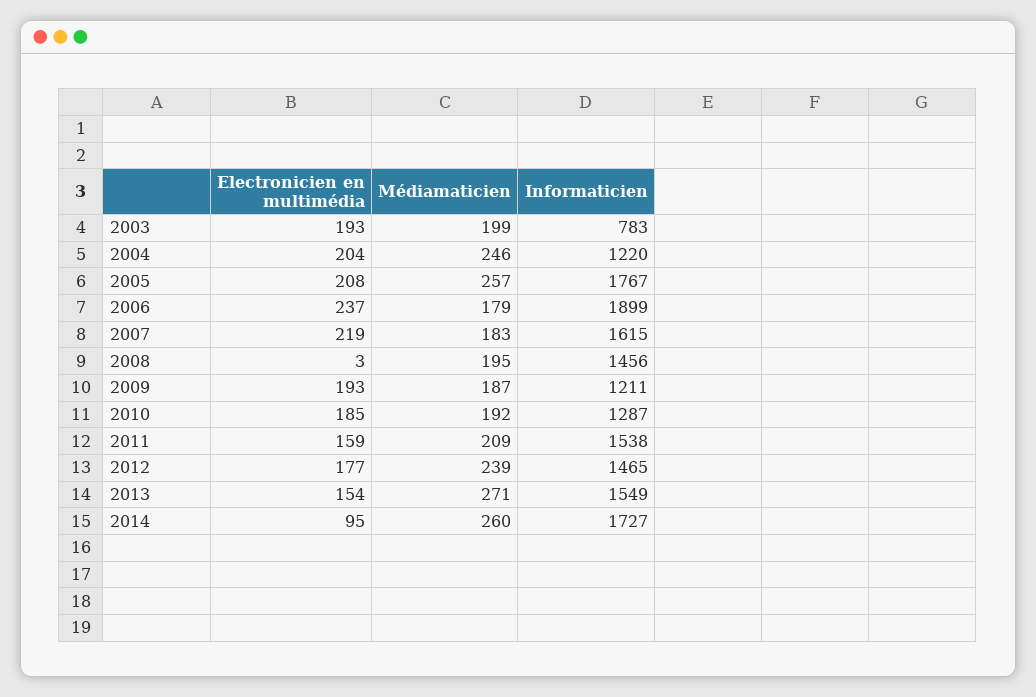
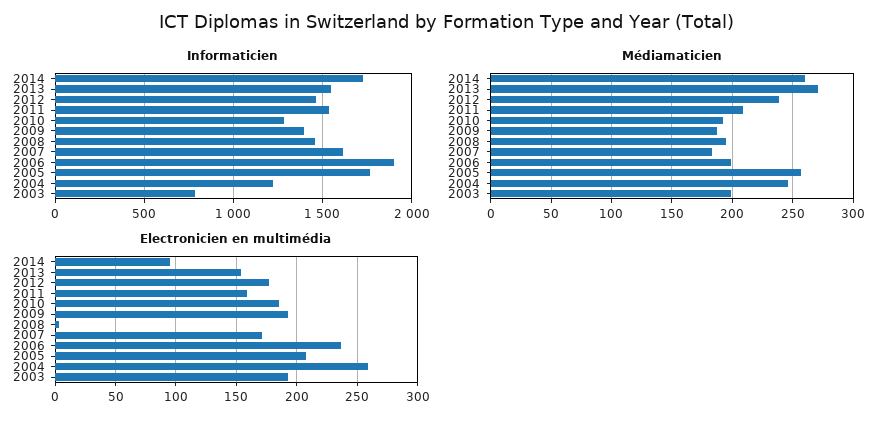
Electronicien en multimédia, 2004: 204 -> 260
Médiamaticien, 2006: 179 -> 200
Electronicien en multimédia, 2007: 219 -> 170
Informaticien, 2009: 1211 -> 1400

